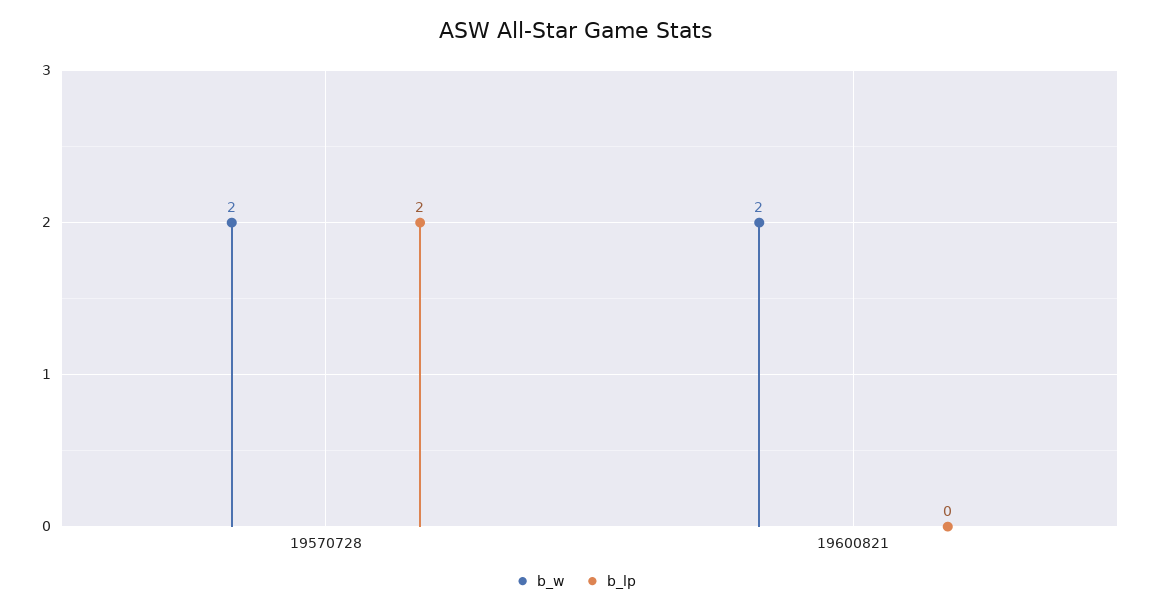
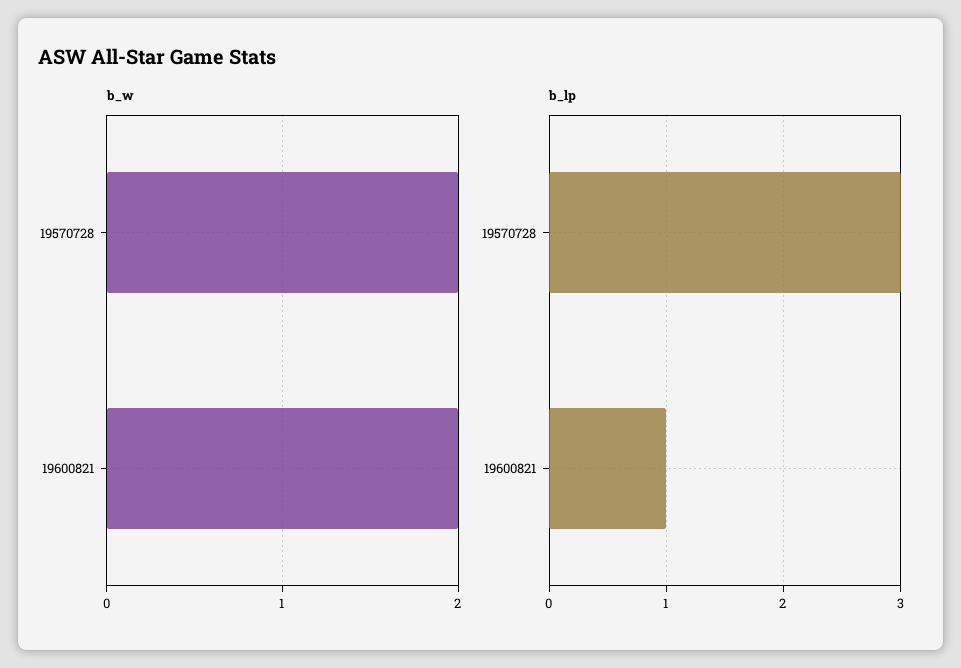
b_lp, 19570728: 2 -> 3
b_lp, 19600821: 0 -> 1

